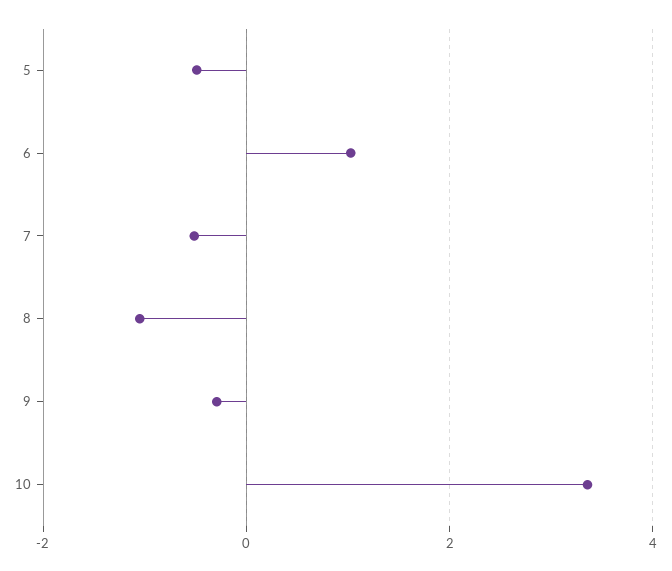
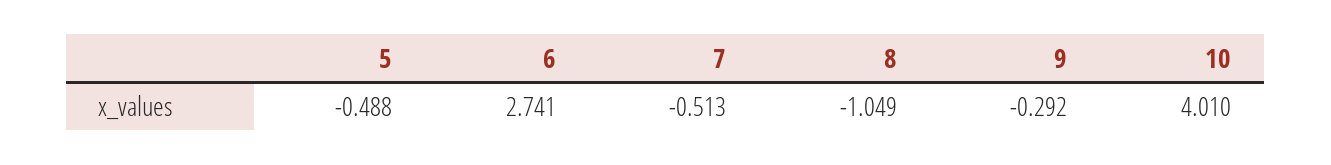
6: 1 -> 2.741
10: 3.4 -> 4.01

